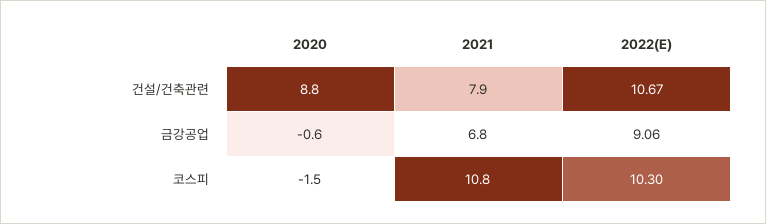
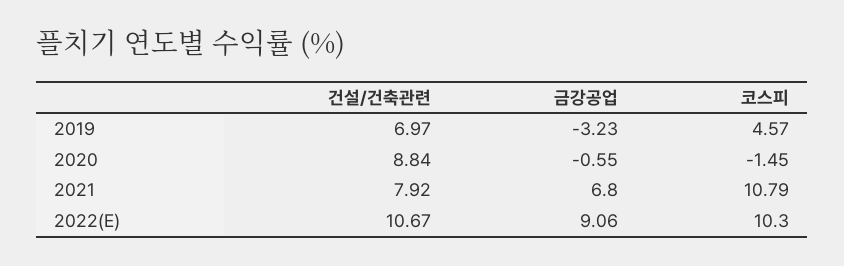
2019, 건설/건축관련: none -> 6.97
2019, 금강공업: none -> -3.23
2019, 코스피: none -> 4.57

